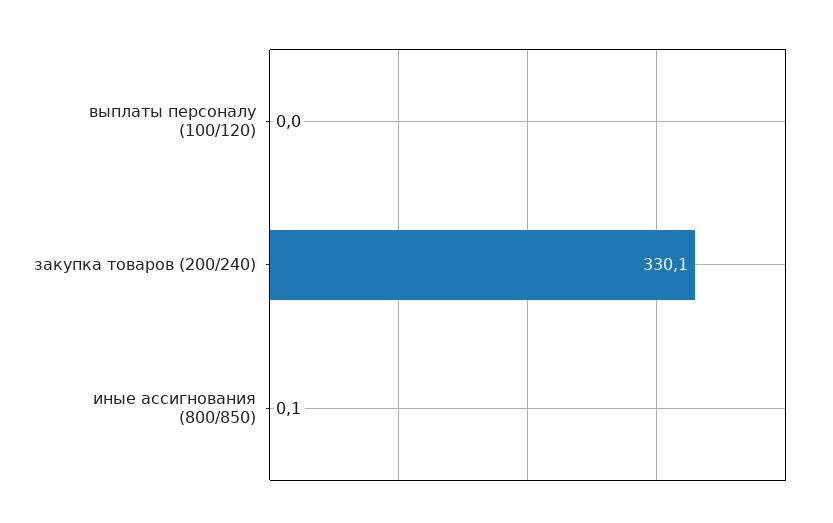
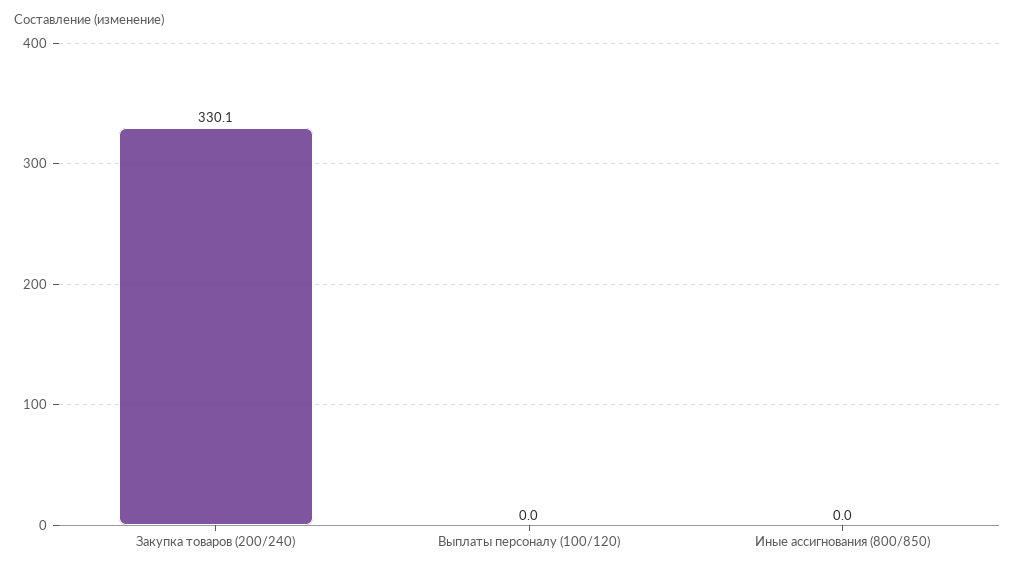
иные ассигнования (800/850): 0.1 -> 0

